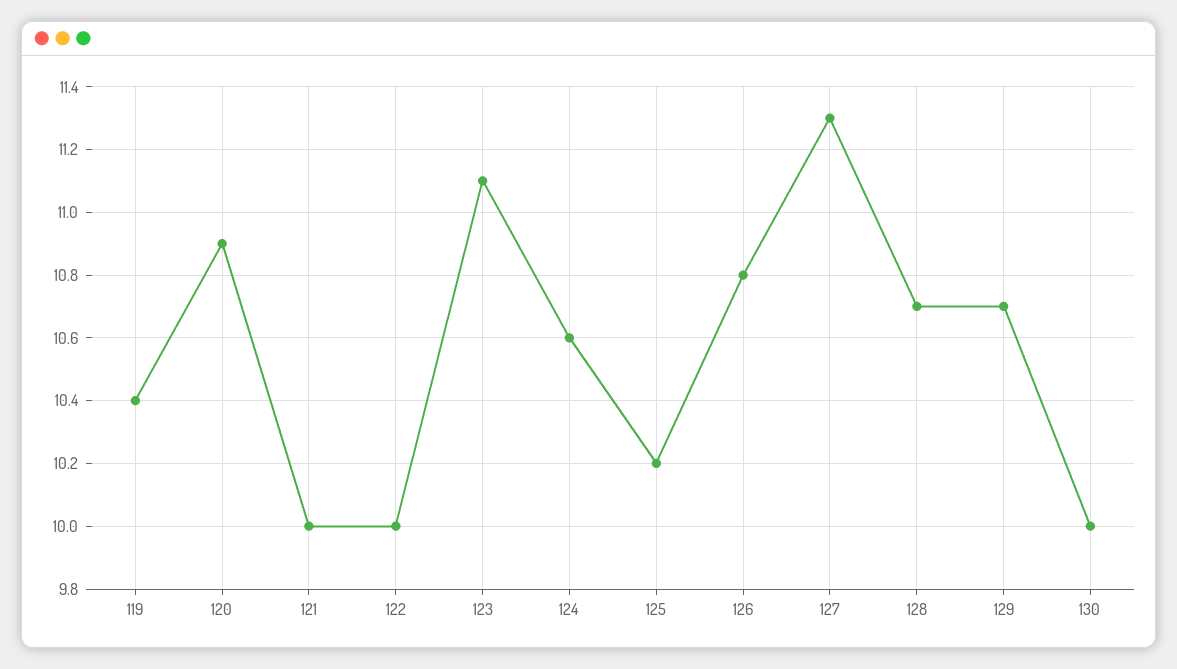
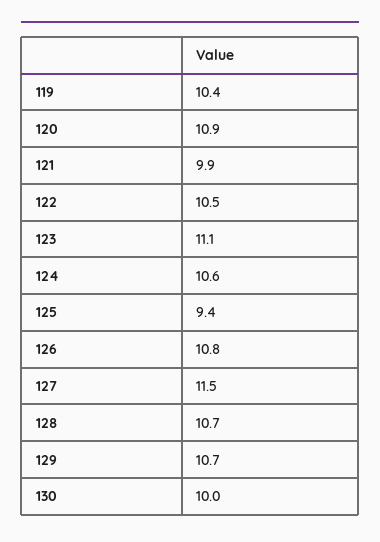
121: 10 -> 9.9
122: 10 -> 10.5
125: 10.2 -> 9.4
127: 11.3 -> 11.5

